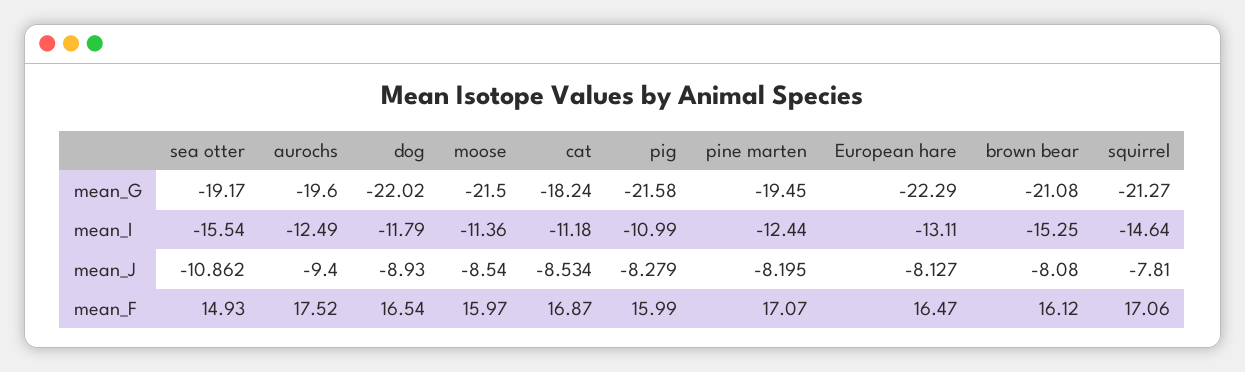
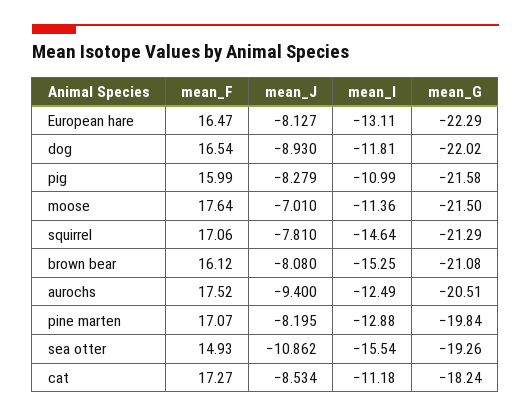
sea otter, mean_G: -19.17 -> -19.26
aurochs, mean_G: -19.6 -> -20.51
pine marten, mean_G: -19.45 -> -19.84
squirrel, mean_G: -21.27 -> -21.29
dog, mean_I: -11.79 -> -11.81
pine marten, mean_I: -12.44 -> -12.88
moose, mean_J: -8.54 -> -7.01
moose, mean_F: 15.97 -> 17.64
cat, mean_F: 16.87 -> 17.27

